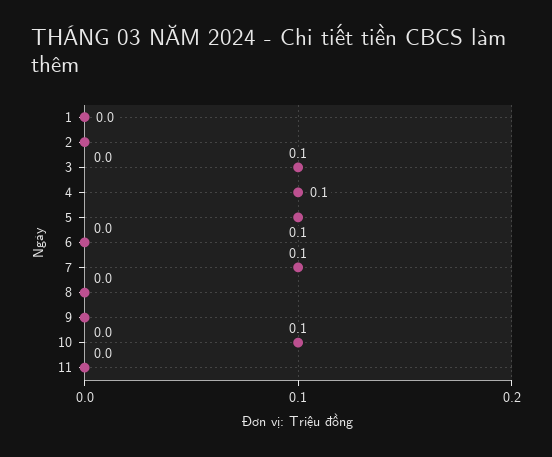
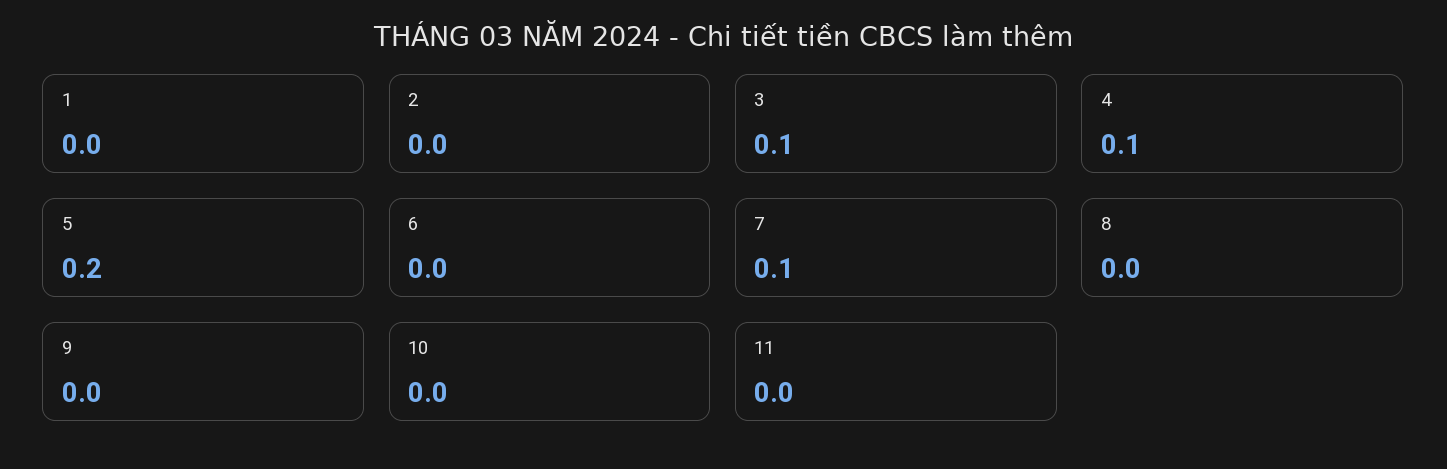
5: 0.1 -> 0.2
10: 0.1 -> 0

